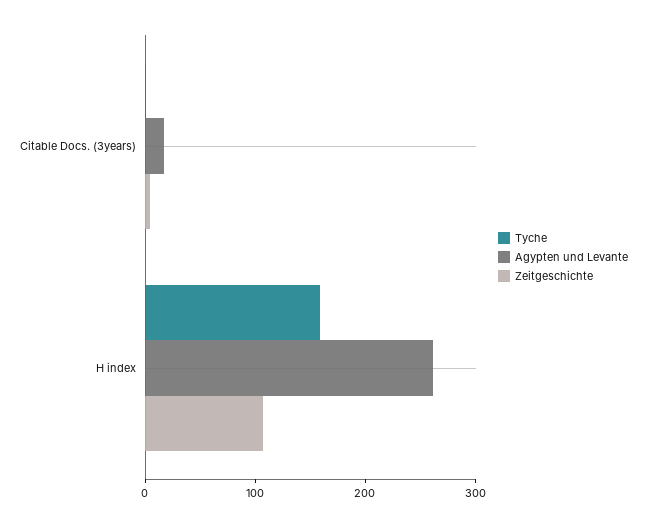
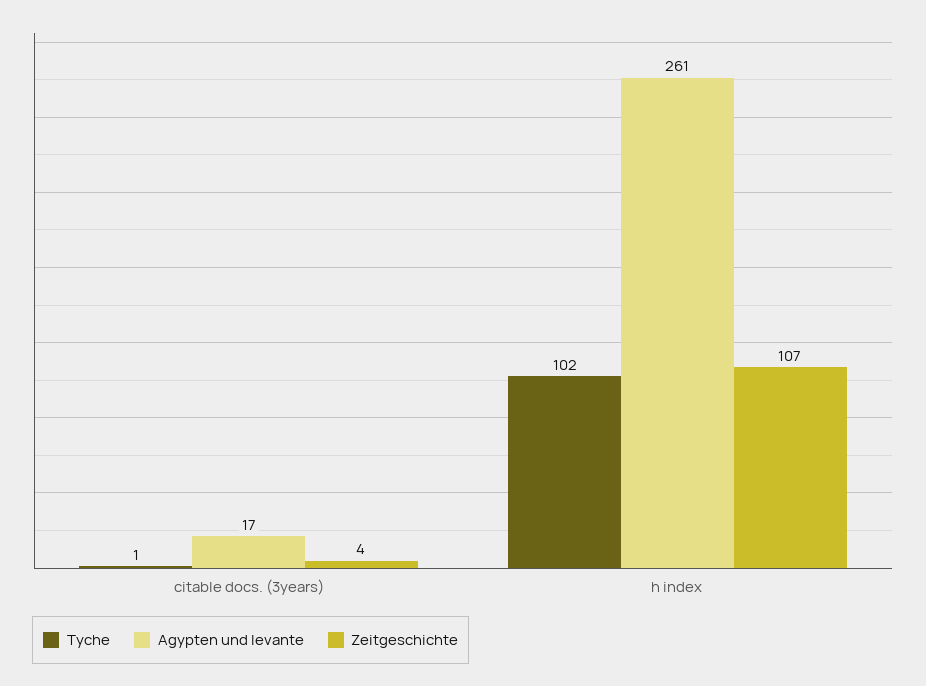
Tyche, H index: 160 -> 102

